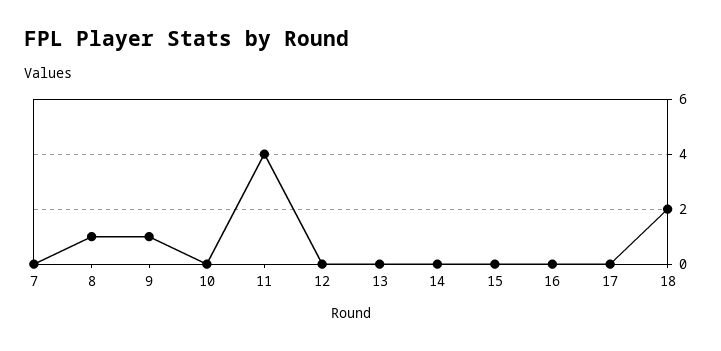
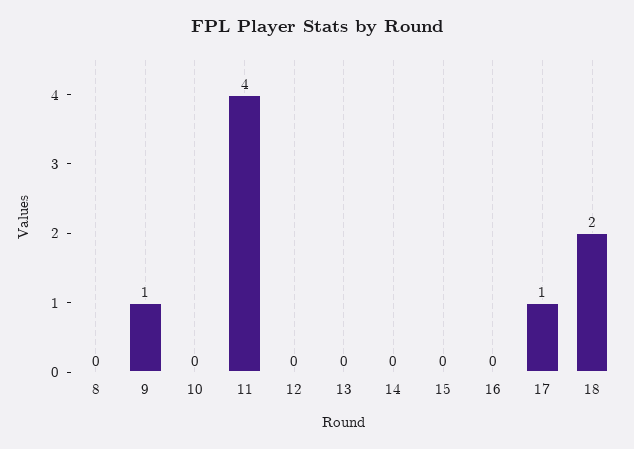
7: 0 -> none
8: 1 -> 0
17: 0 -> 1

